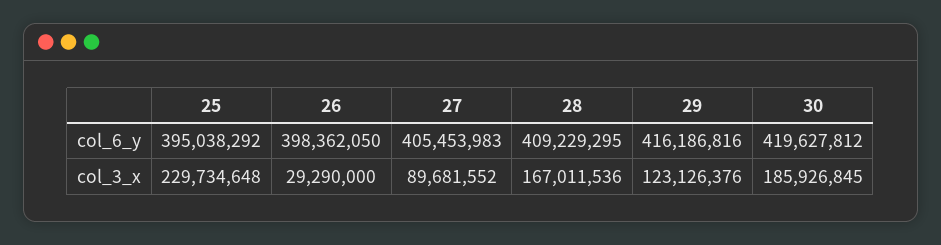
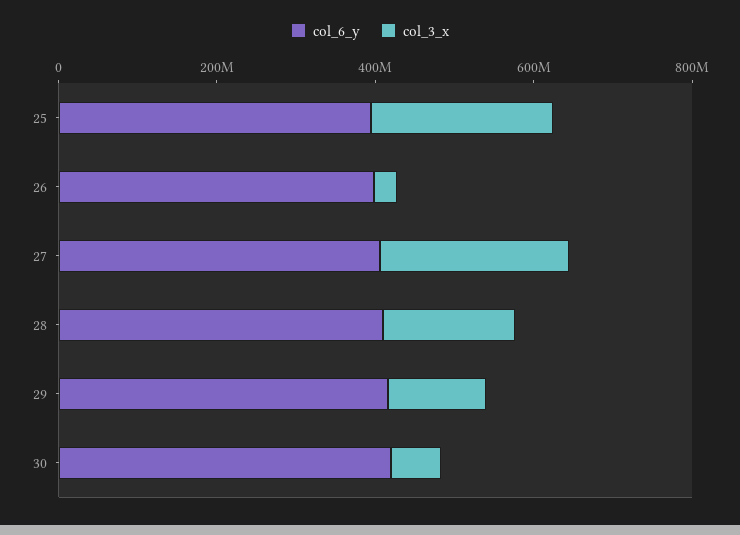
col_3_x, 27: 89681552 -> 250000000
col_3_x, 30: 185926845 -> 50000000

